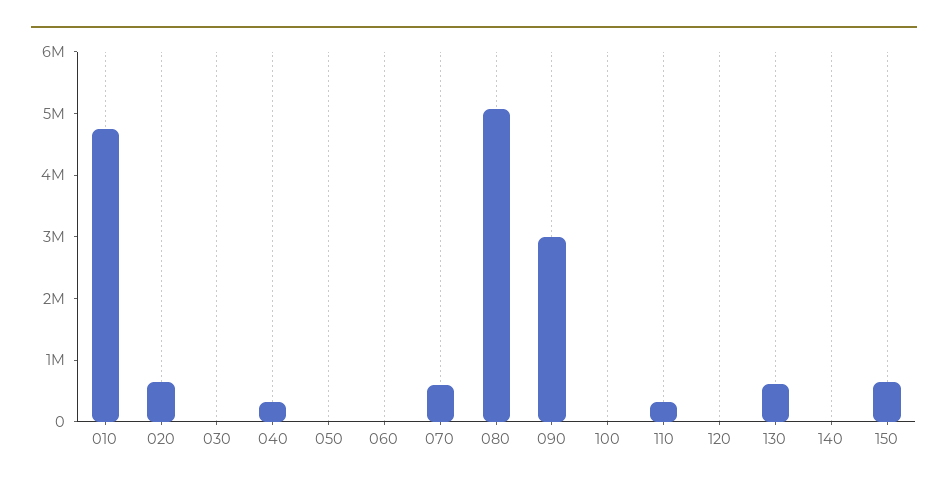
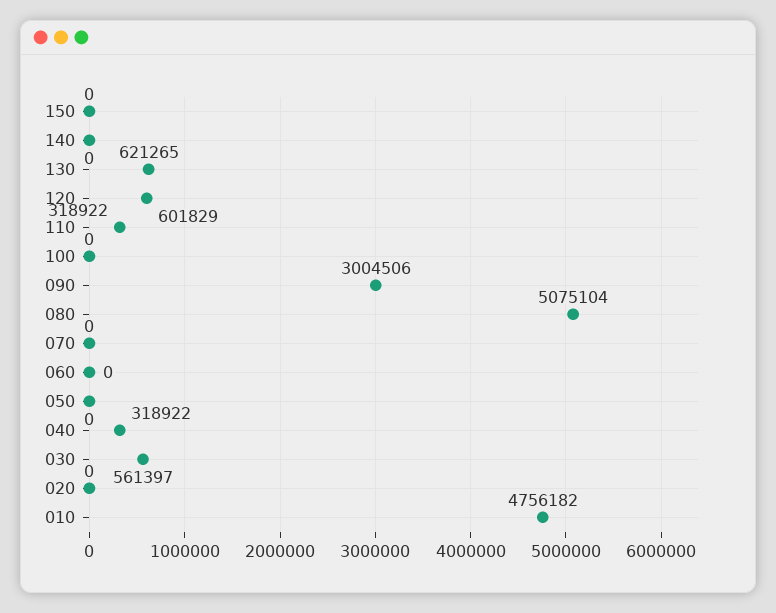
020: 600000 -> 0
030: 0 -> 561397
070: 600000 -> 0
120: 0 -> 601829
150: 600000 -> 0

